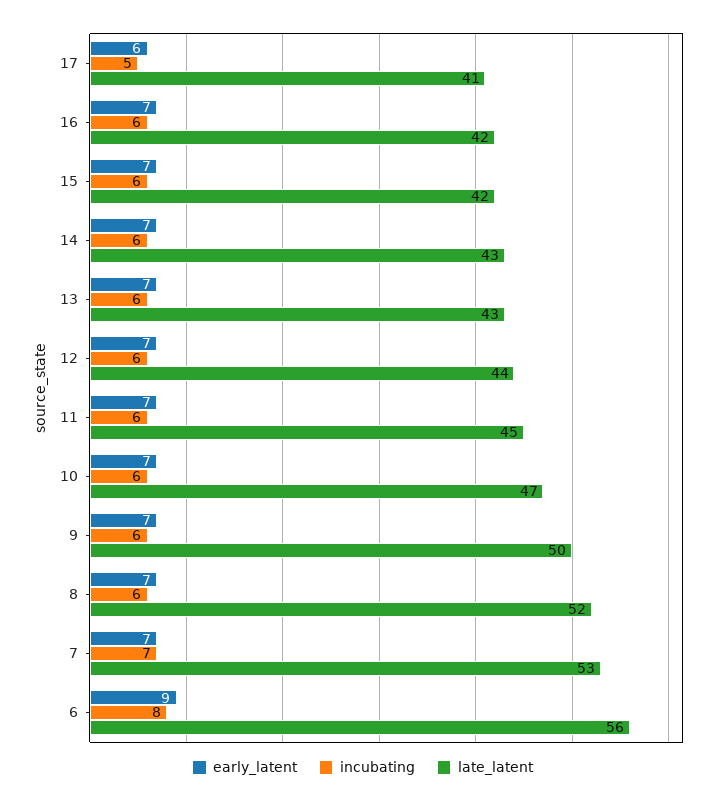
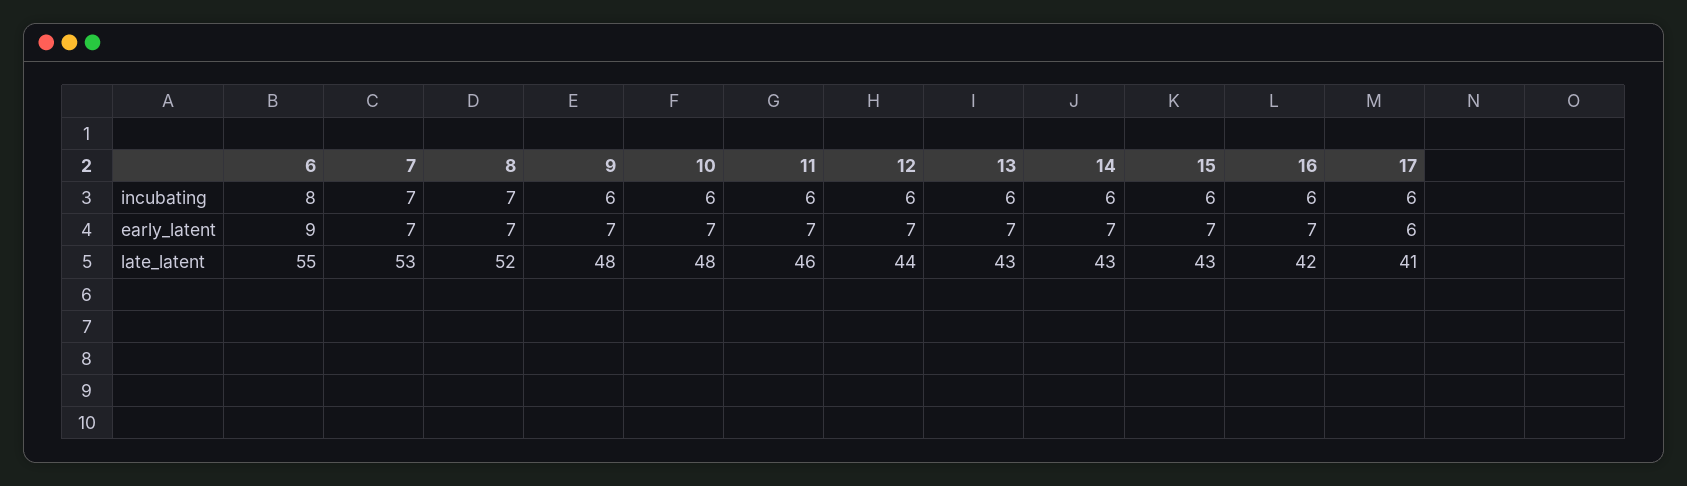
incubating, 17: 5 -> 6
late_latent, 15: 42 -> 43
late_latent, 11: 45 -> 46
late_latent, 10: 47 -> 48
late_latent, 9: 50 -> 48
incubating, 8: 6 -> 7
late_latent, 6: 56 -> 55

